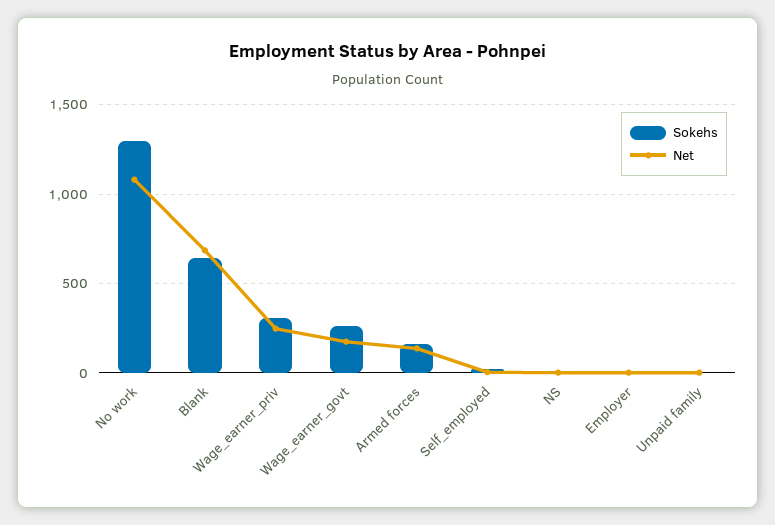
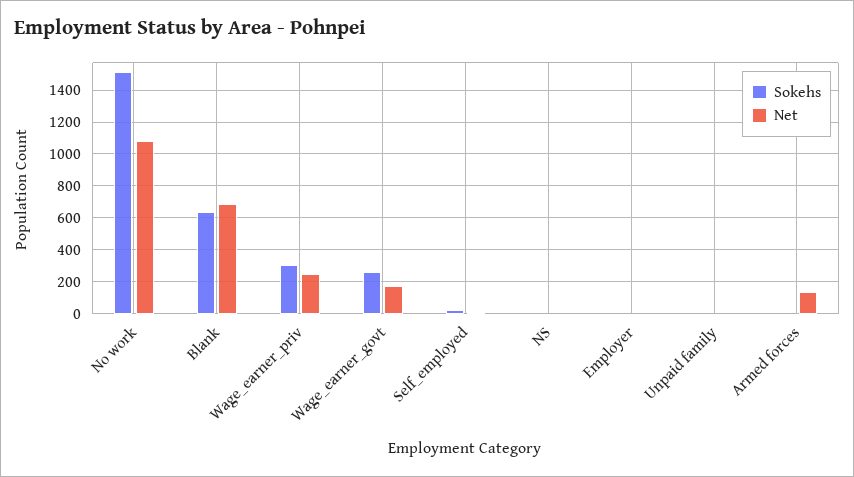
Sokehs, No work: 1300 -> 1500
Sokehs, Armed forces: 150 -> 0

